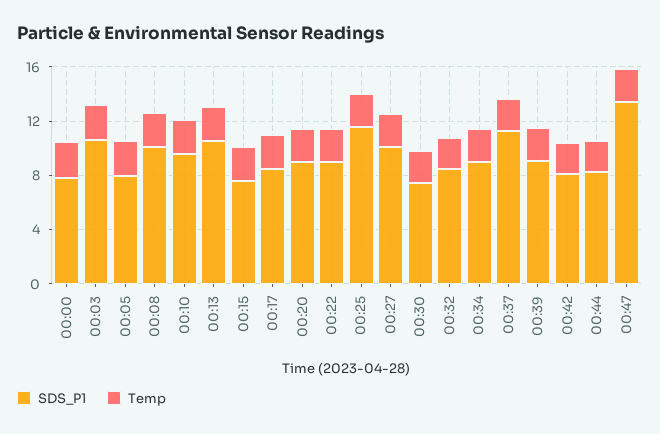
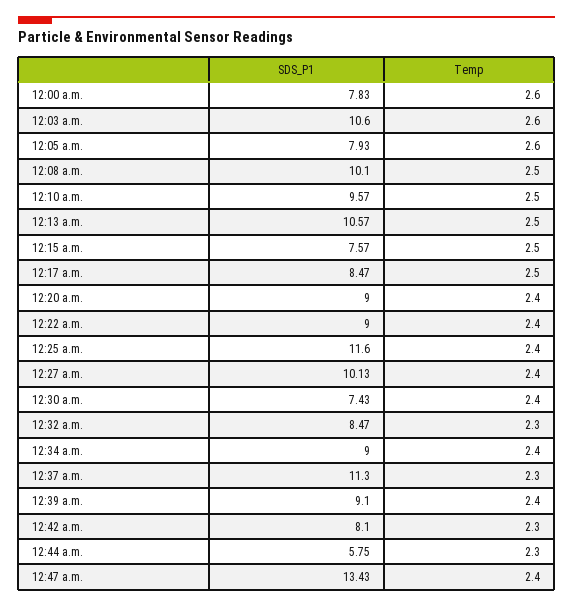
SDS_P1, 00:44: 8 -> 5.75

